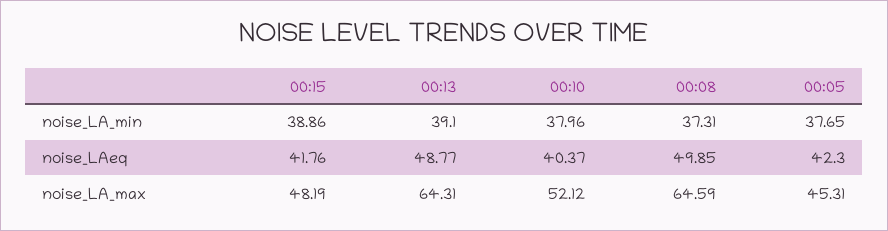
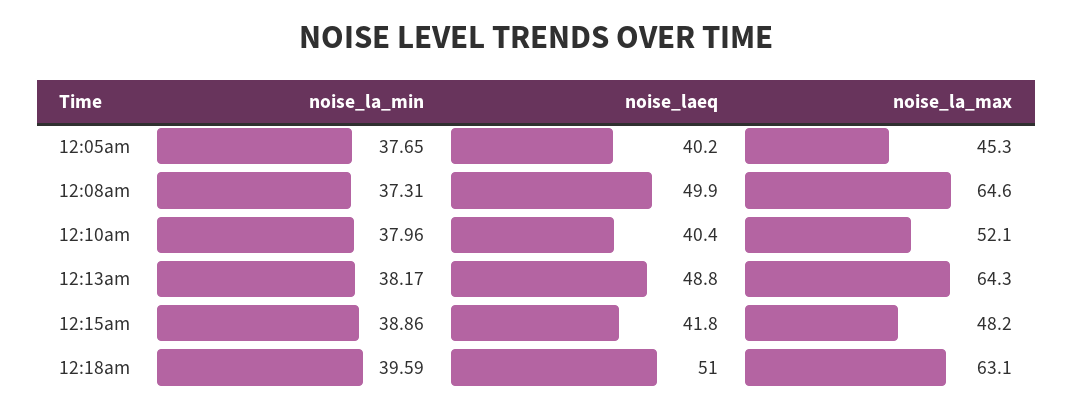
00:13, noise_LA_min: 39.1 -> 38.17
00:05, noise_LAeq: 42.3 -> 40.2
12:18am, noise_LA_min: none -> 39.59
12:18am, noise_LAeq: none -> 51
12:18am, noise_LA_max: none -> 63.1

